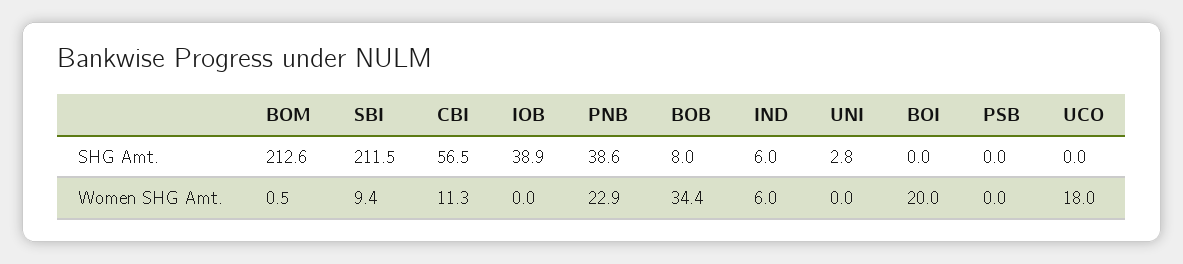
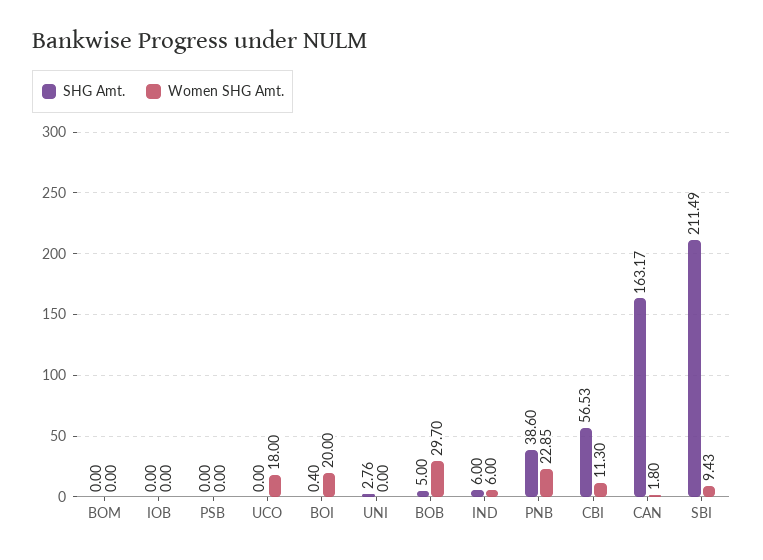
SHG Amt., BOM: 212.6 -> 0
SHG Amt., IOB: 38.9 -> 0
SHG Amt., BOB: 8 -> 5
SHG Amt., BOI: 0 -> 0.4
Women SHG Amt., BOM: 0.5 -> 0
Women SHG Amt., BOB: 34.4 -> 29.7
SHG Amt., CAN: none -> 163.17
Women SHG Amt., CAN: none -> 1.8

